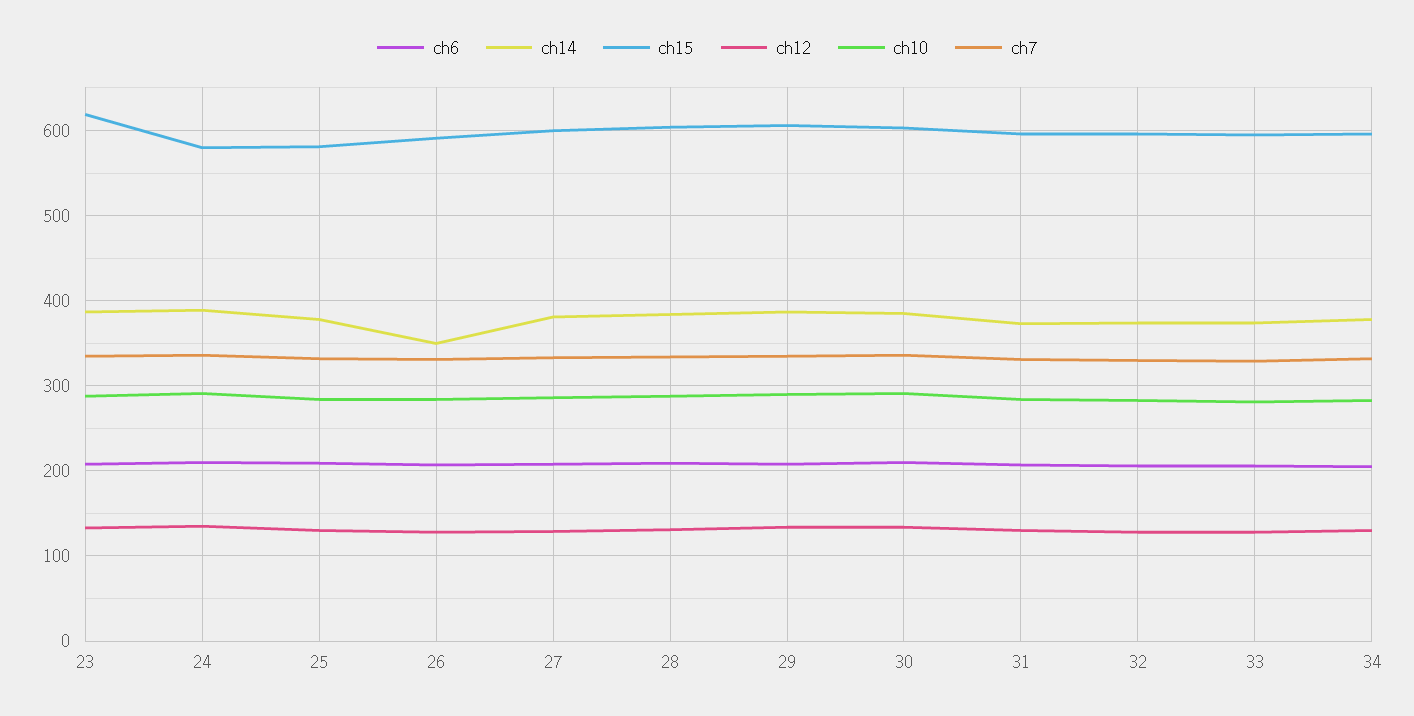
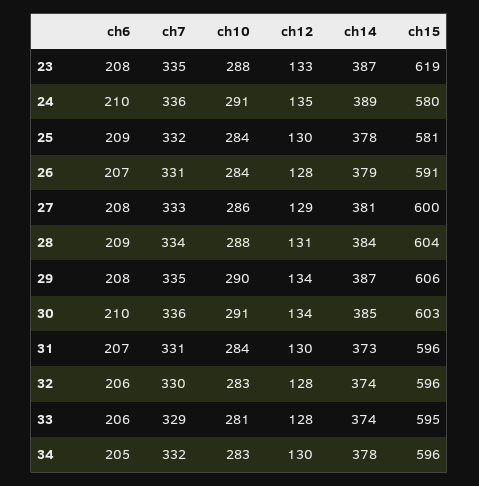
ch14, 26: 350 -> 379

